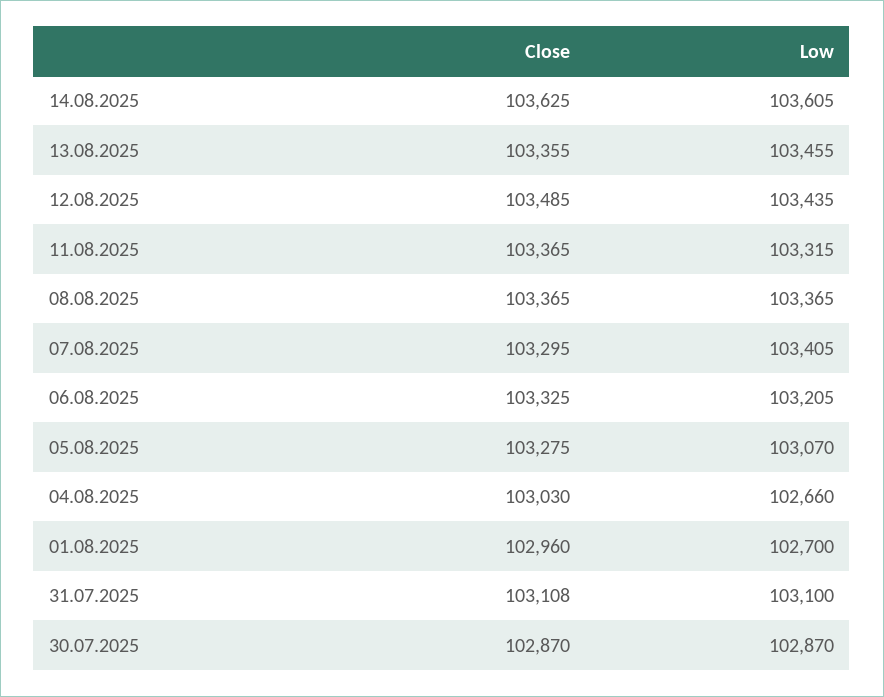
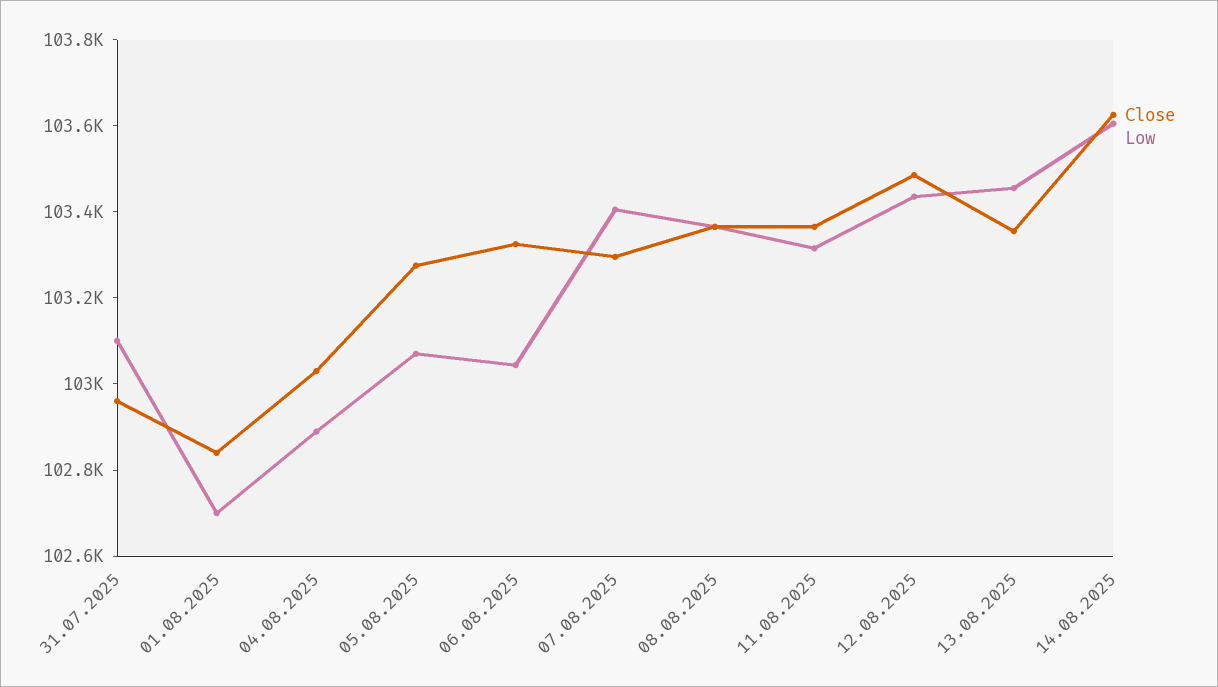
Low, 06.08.2025: 103205 -> 103050
Low, 04.08.2025: 102660 -> 102900
Close, 01.08.2025: 102960 -> 102850
Close, 31.07.2025: 103108 -> 102950
Close, 30.07.2025: 102870 -> none
Low, 30.07.2025: 102870 -> none

